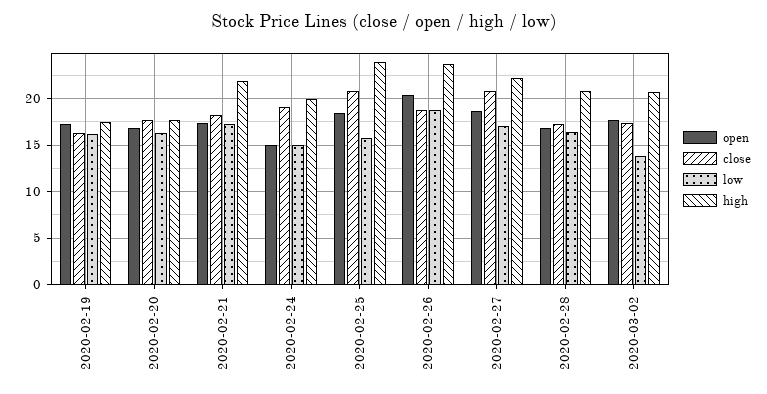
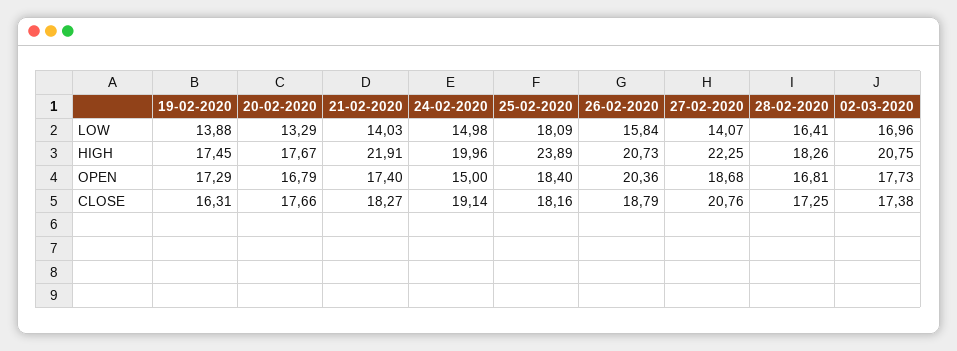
low, 2020-02-19: 16 -> 13.88
low, 2020-02-20: 16 -> 13.29
low, 2020-02-21: 17 -> 14.03
close, 2020-02-25: 21 -> 18.16
low, 2020-02-25: 16 -> 18.09
low, 2020-02-26: 19 -> 15.84
high, 2020-02-26: 24 -> 20.73
low, 2020-02-27: 17 -> 14.07
high, 2020-02-28: 21 -> 18.26
low, 2020-03-02: 14 -> 16.96

